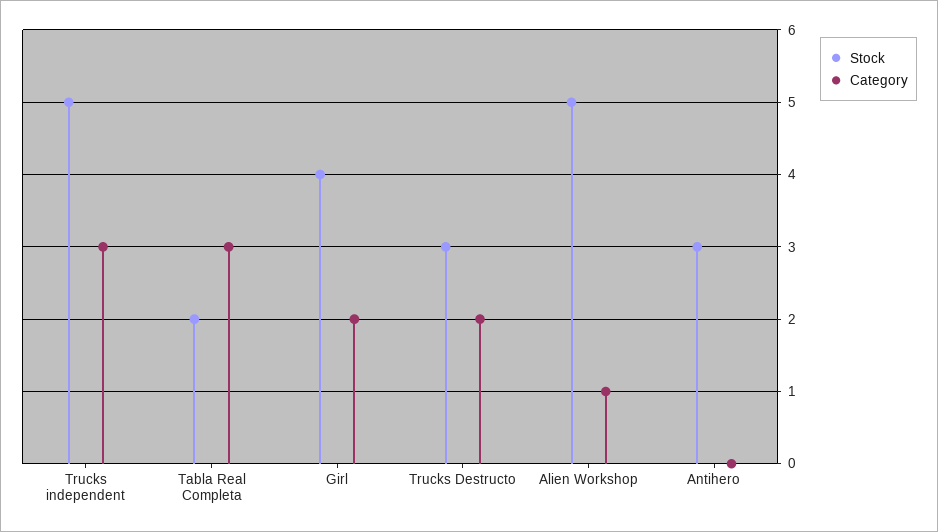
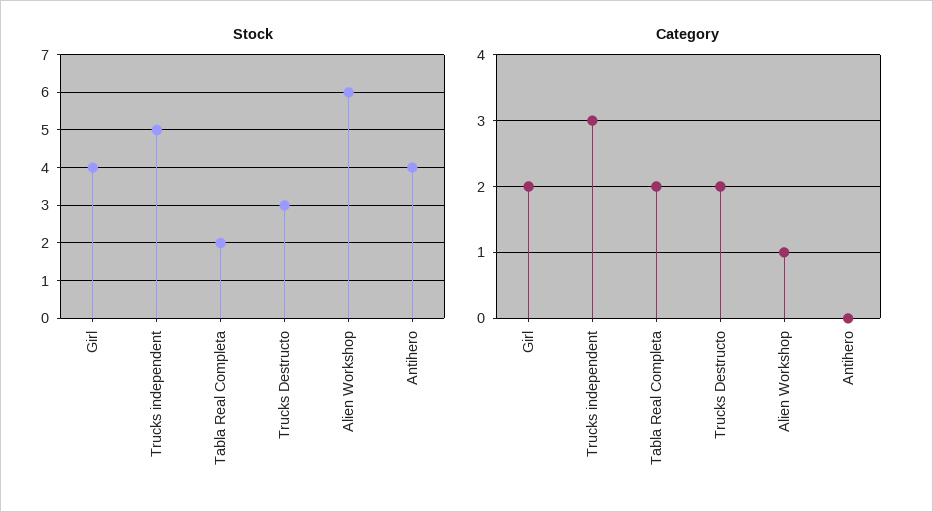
Category, Tabla Real Completa: 3 -> 2
Stock, Alien Workshop: 5 -> 6
Stock, Antihero: 3 -> 4

